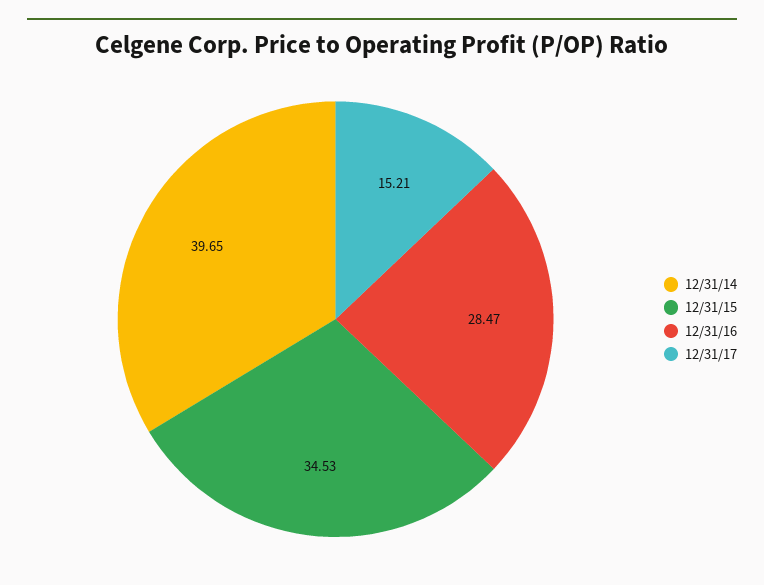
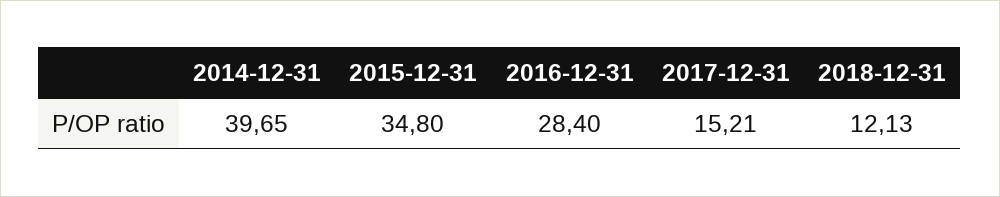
12/31/15: 34.53 -> 34.8
12/31/16: 28.47 -> 28.4
2018-12-31: none -> 12.13

